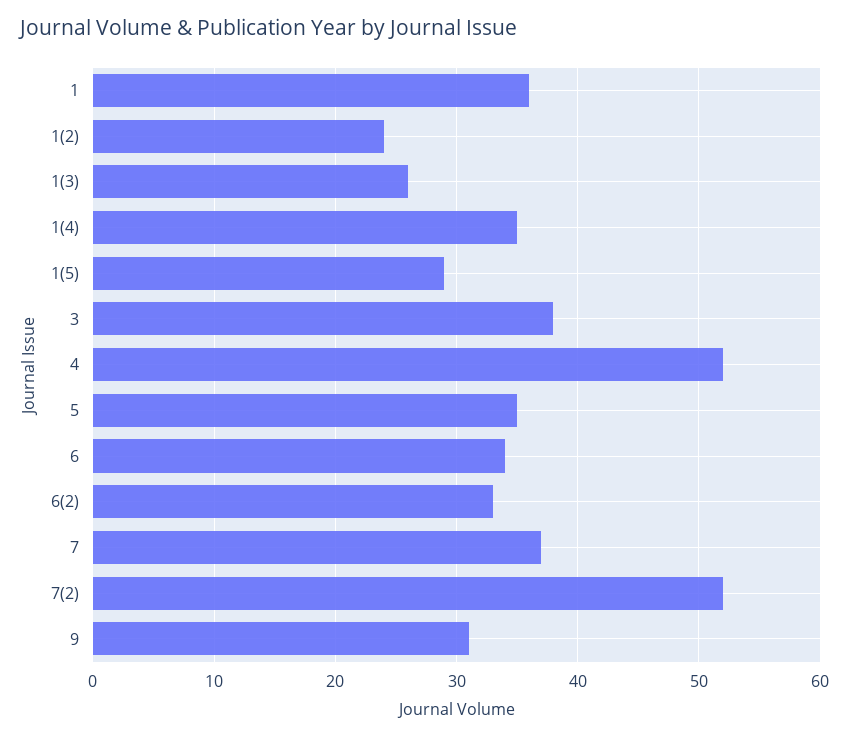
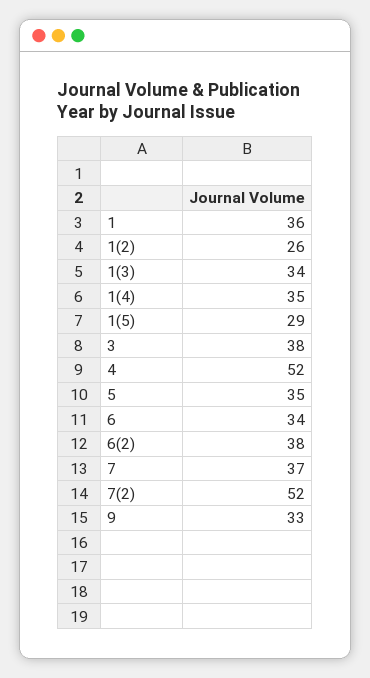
1(2): 24 -> 26
1(3): 26 -> 34
6(2): 33 -> 38
9: 31 -> 33

